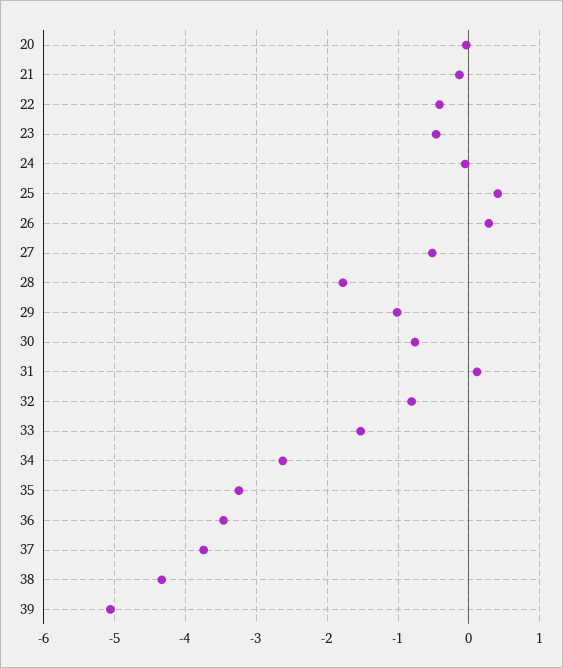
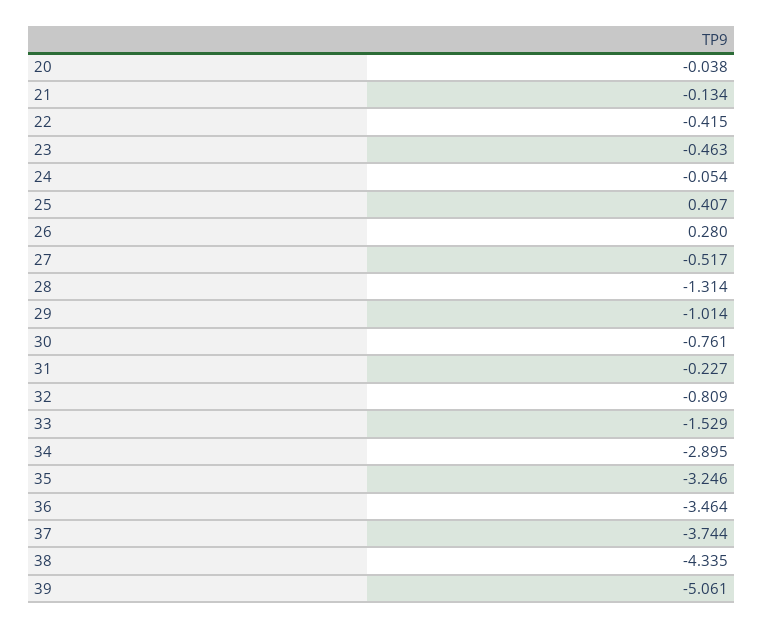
28: -1.8 -> -1.314
31: 0.1 -> -0.227
34: -2.6 -> -2.895

